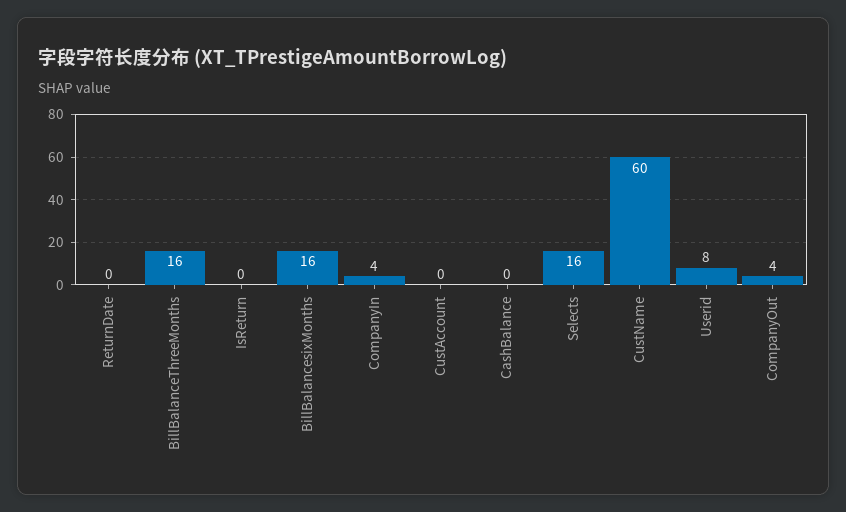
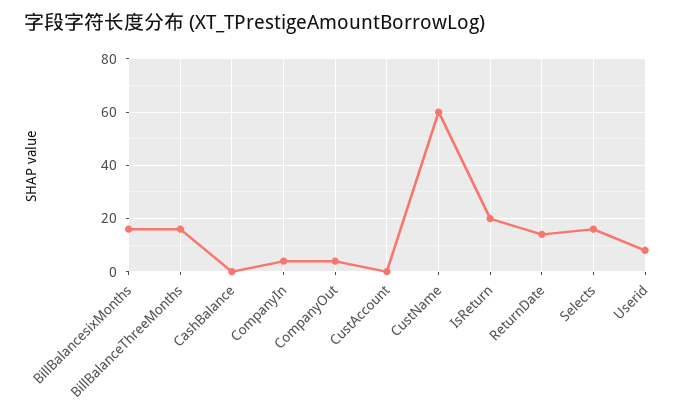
ReturnDate: 0 -> 15
IsReturn: 0 -> 20

